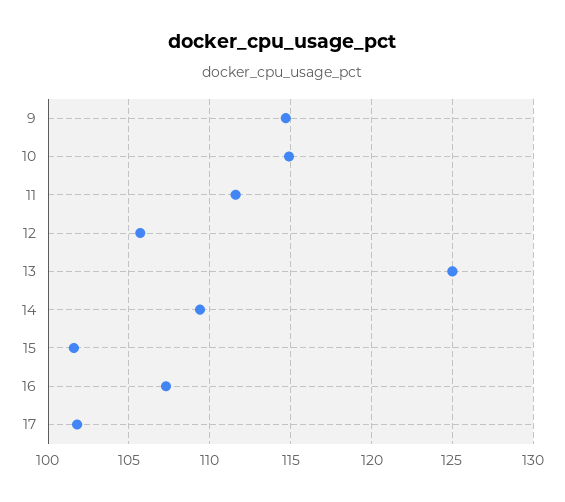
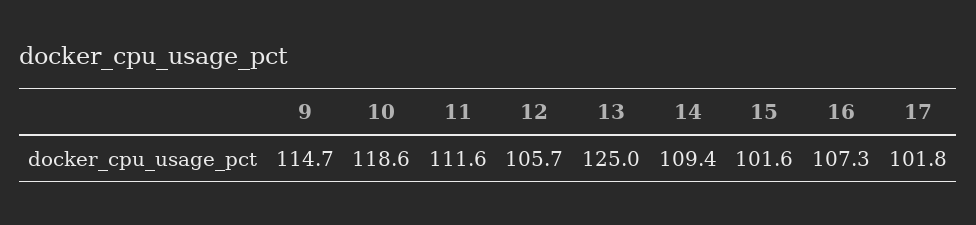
10: 115 -> 118.6

